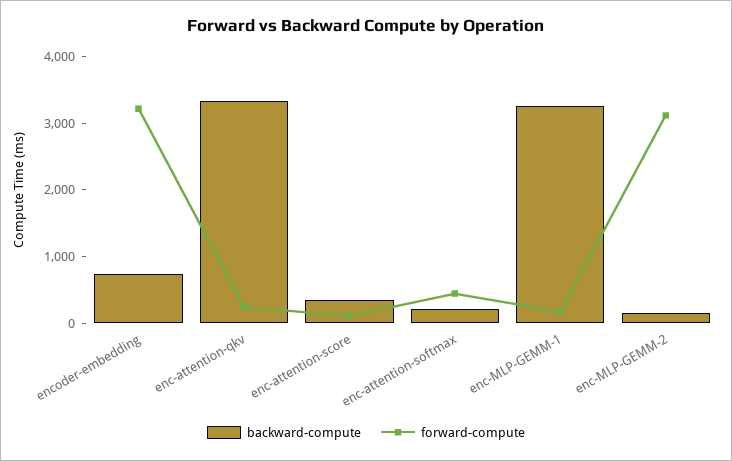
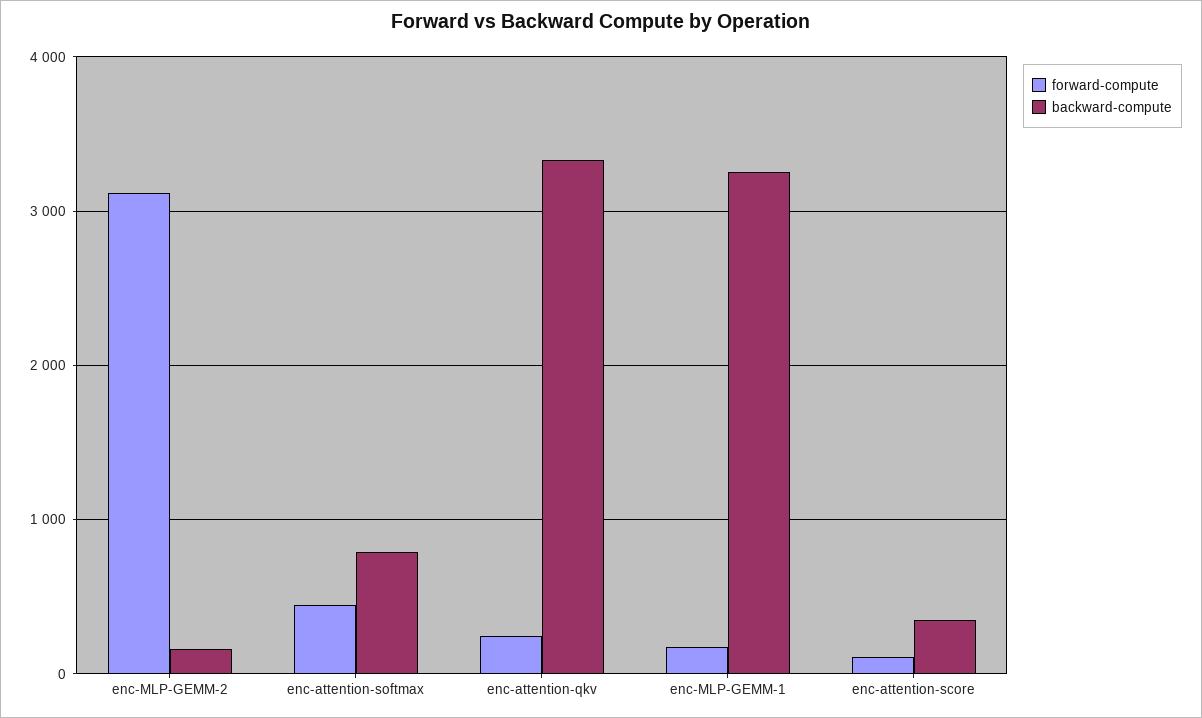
backward-compute, encoder-embedding: 800 -> none
forward-compute, encoder-embedding: 3200 -> none
backward-compute, enc-attention-softmax: 200 -> 800

